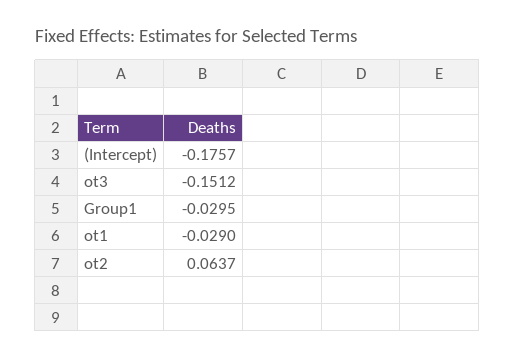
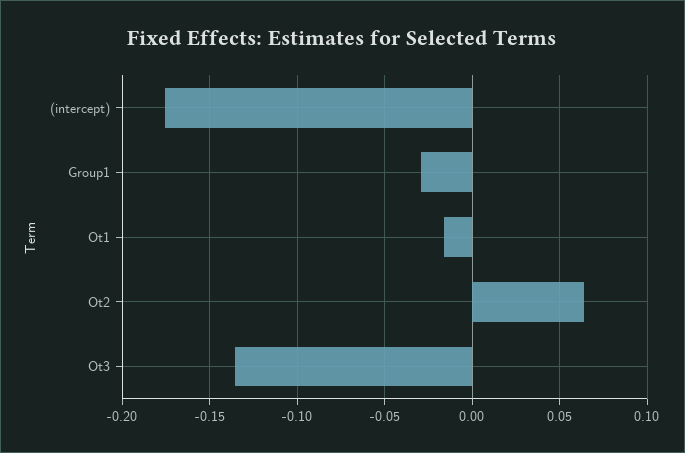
ot3: -0.1512 -> -0.135
ot1: -0.029 -> -0.015

